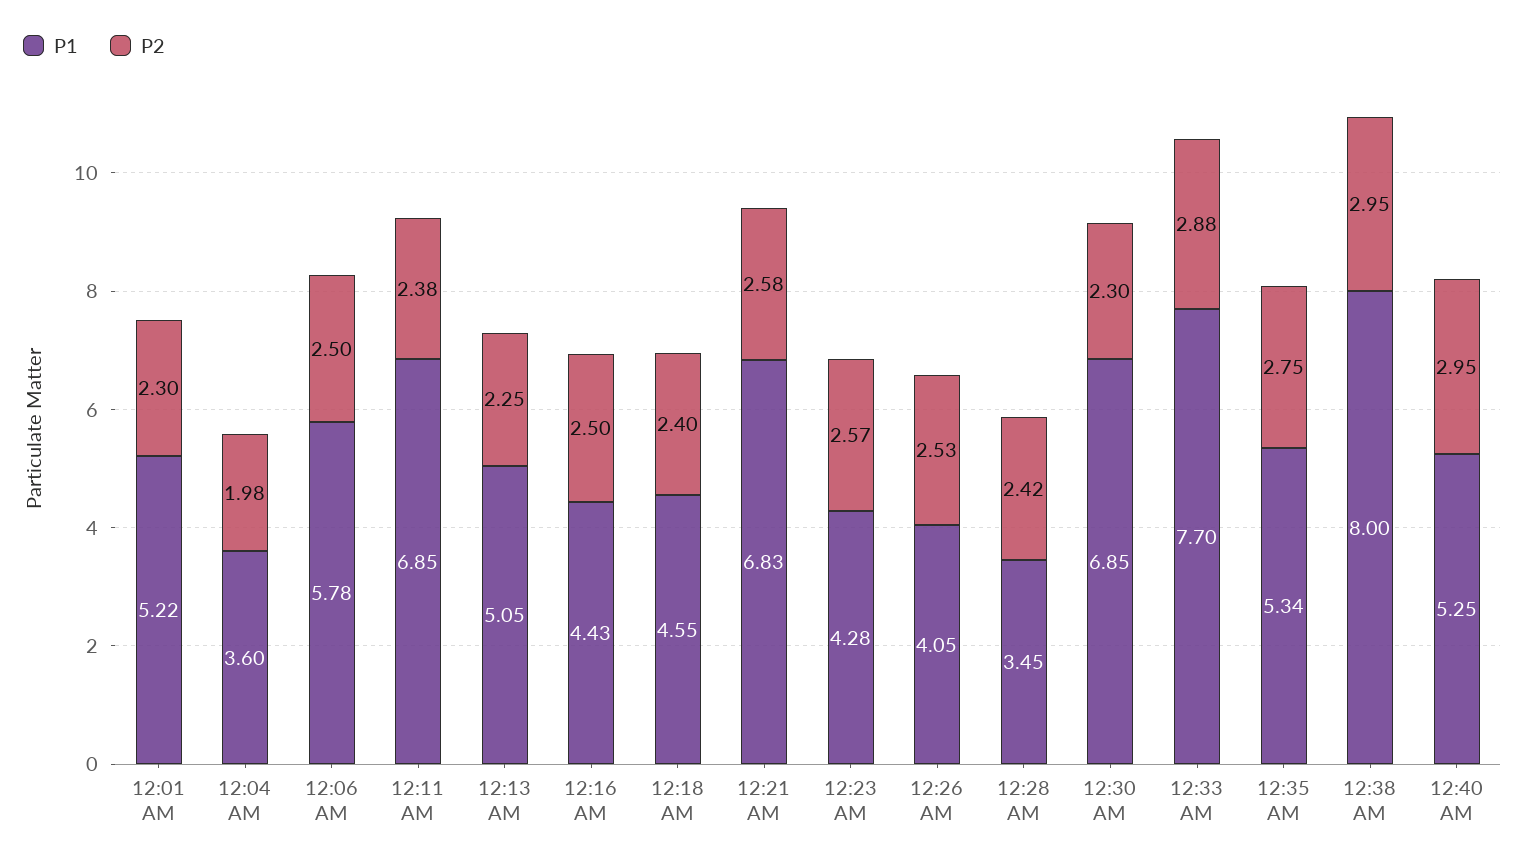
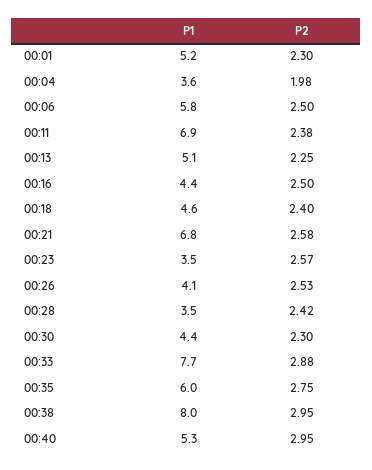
P1, 12:23 AM: 4.28 -> 3.5
P1, 12:30 AM: 6.85 -> 4.4
P1, 12:35 AM: 5.34 -> 6

